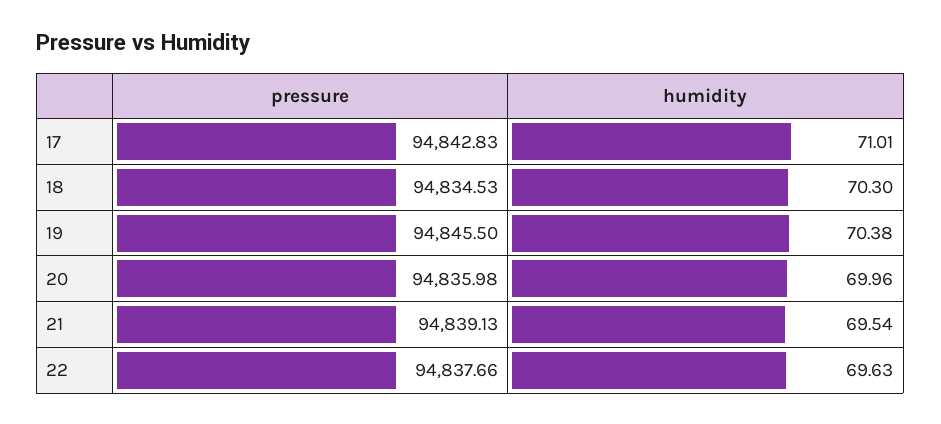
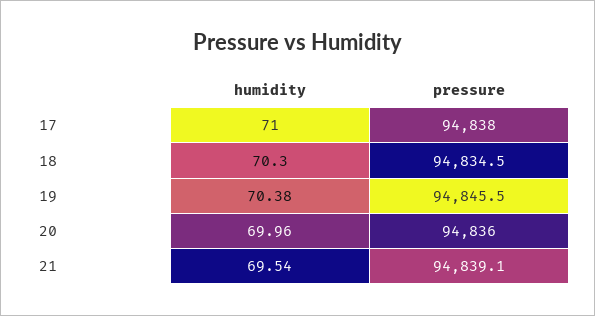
pressure, 17: 94842.83 -> 94838
humidity, 17: 71.01 -> 71
pressure, 22: 94837.66 -> none
humidity, 22: 69.63 -> none

